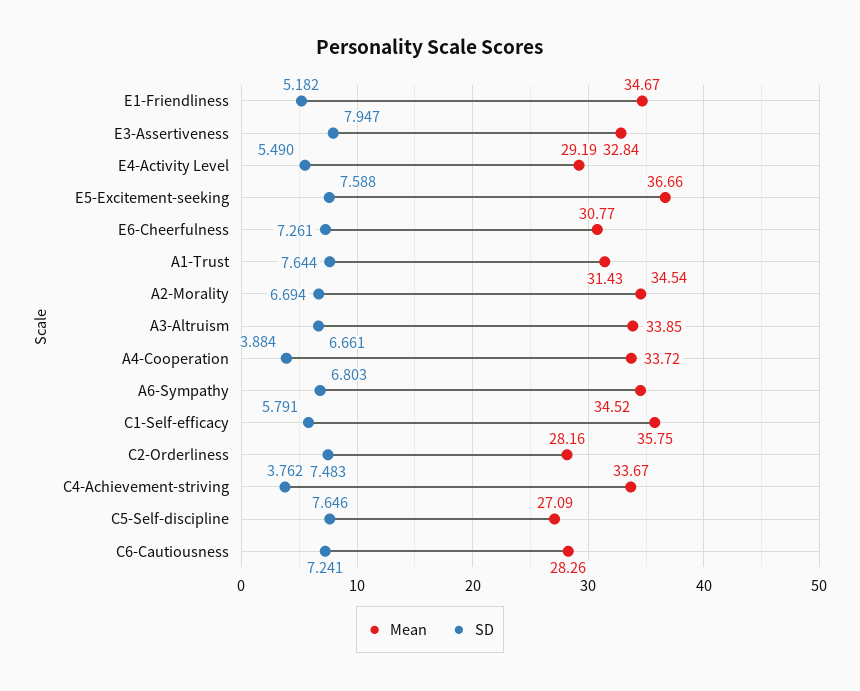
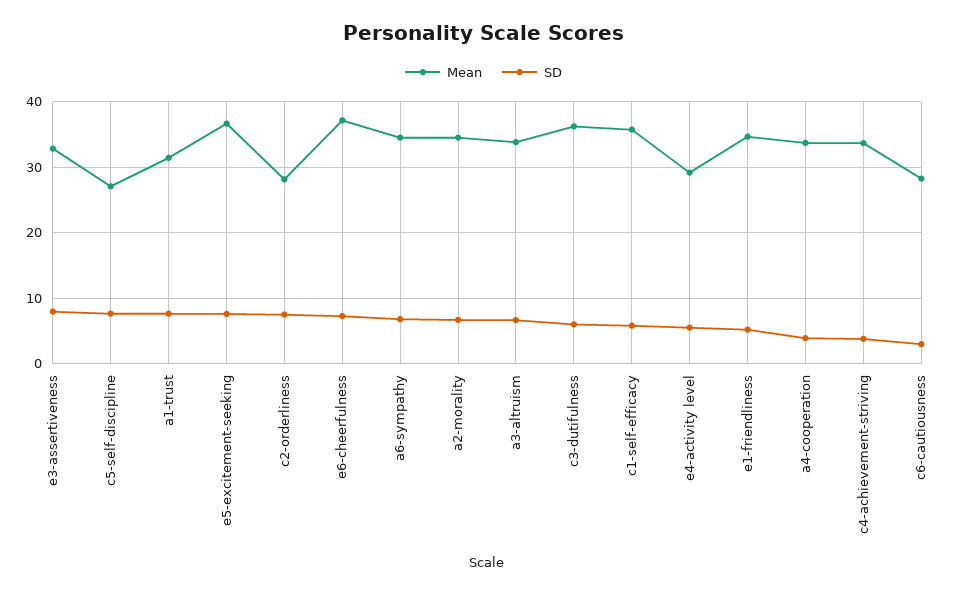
Mean, E6-Cheerfulness: 30.77 -> 37
SD, C6-Cautiousness: 7.241 -> 3
Mean, c3-dutifulness: none -> 36
SD, c3-dutifulness: none -> 6

